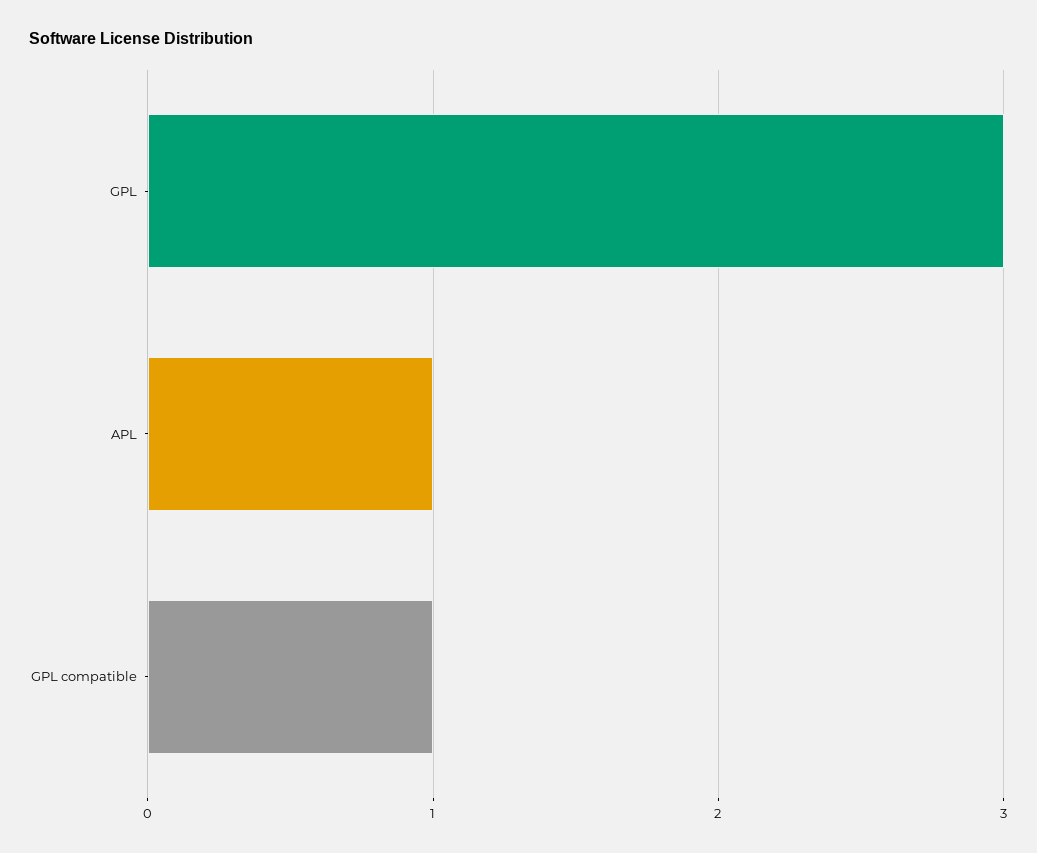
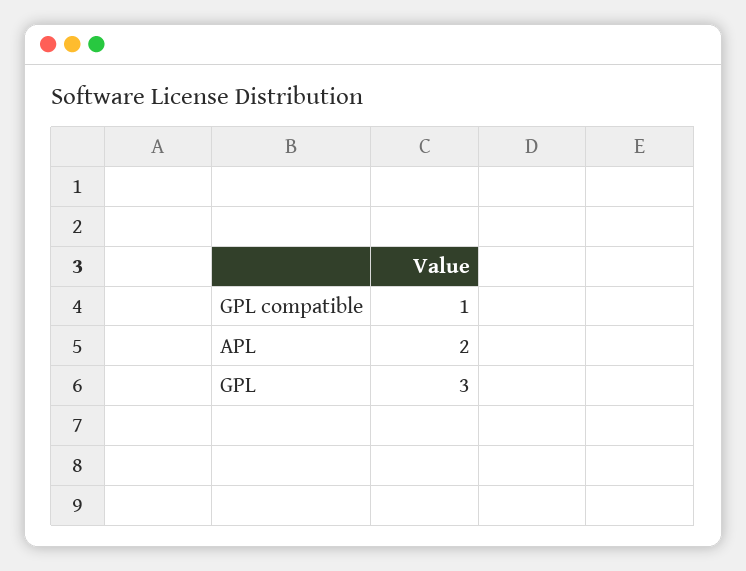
APL: 1 -> 2

